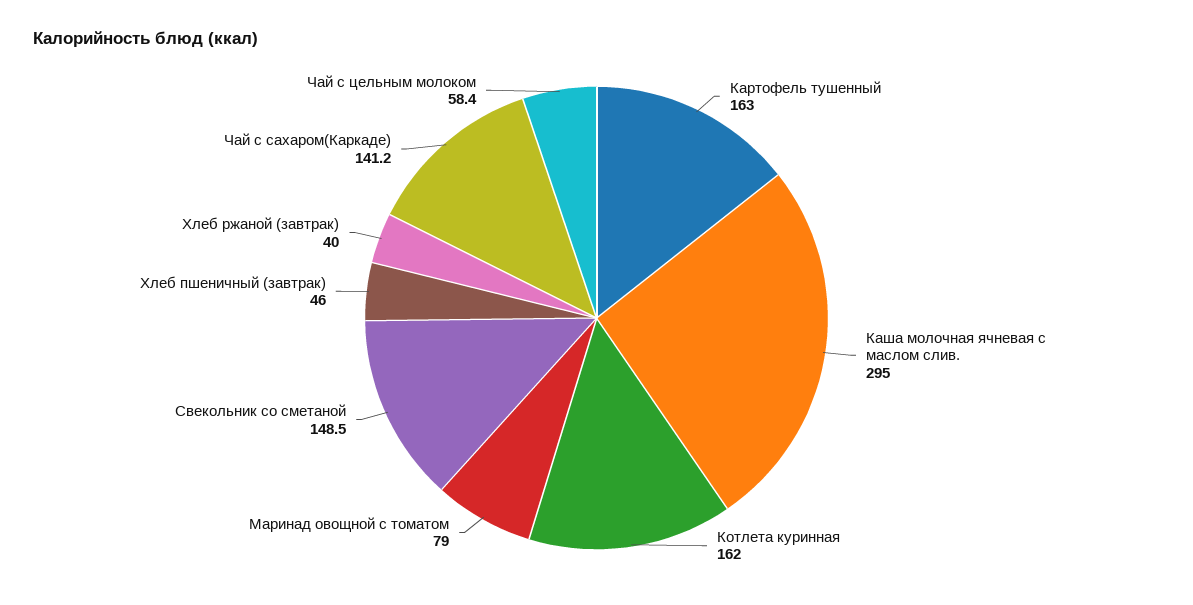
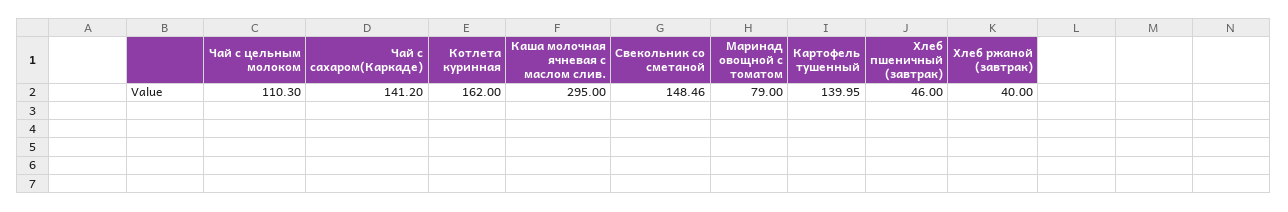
Картофель тушенный: 163 -> 139.95
Чай с цельным молоком: 58.4 -> 110.3

